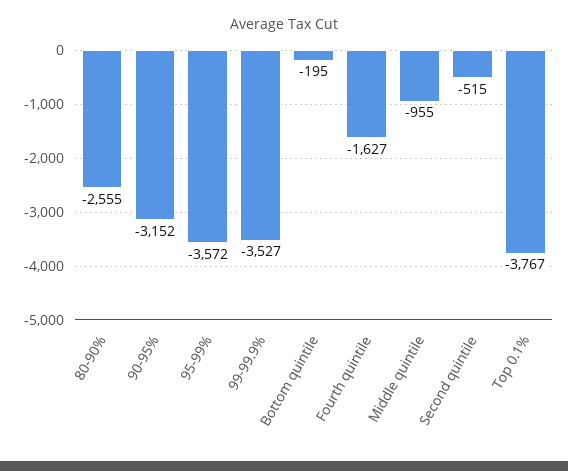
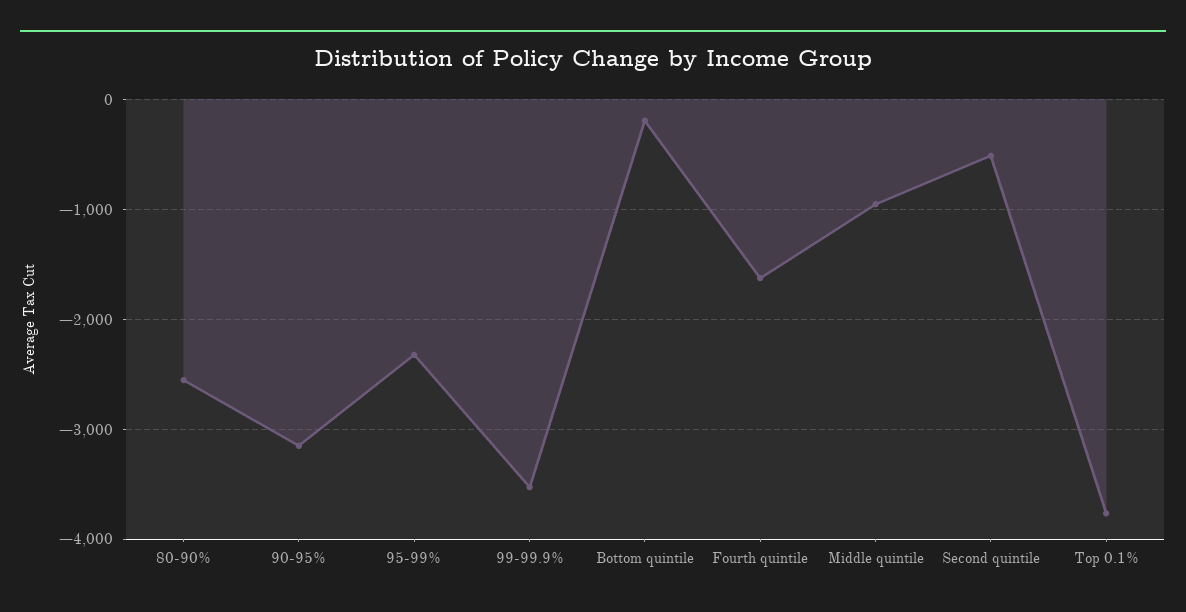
95-99%: -3572 -> -2300

